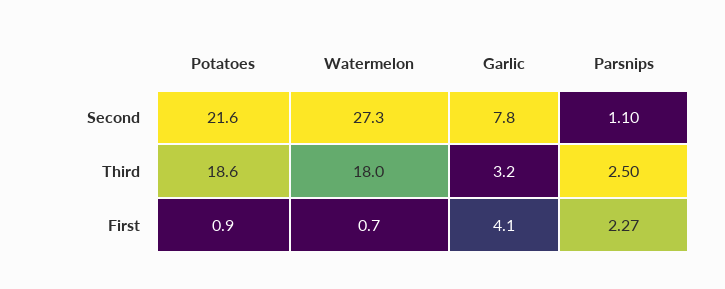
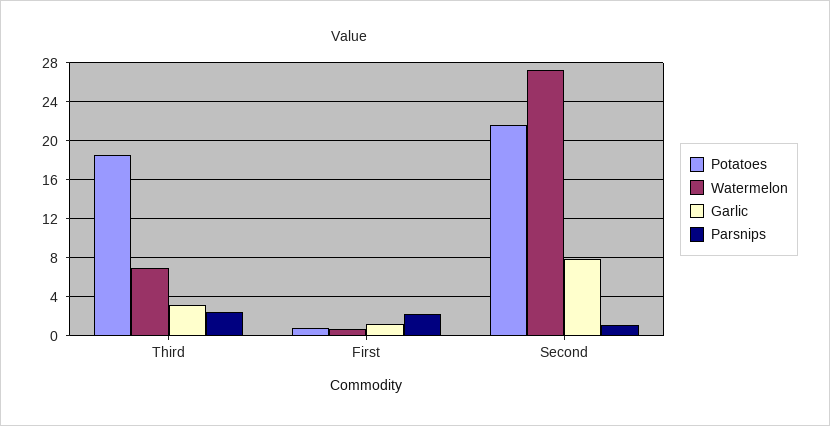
Watermelon, Third: 18 -> 7
Garlic, First: 4.1 -> 1

